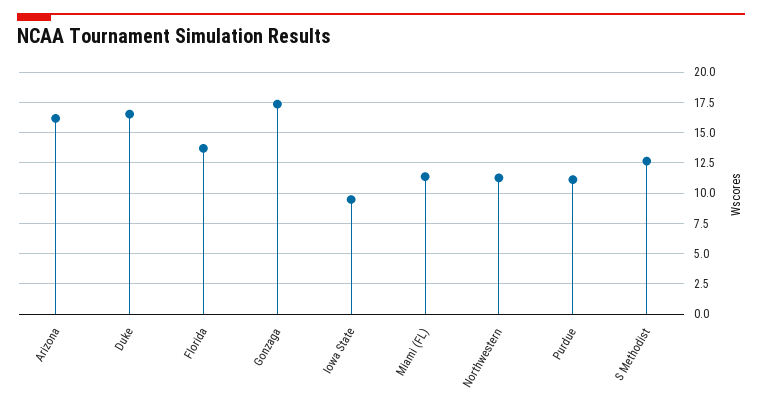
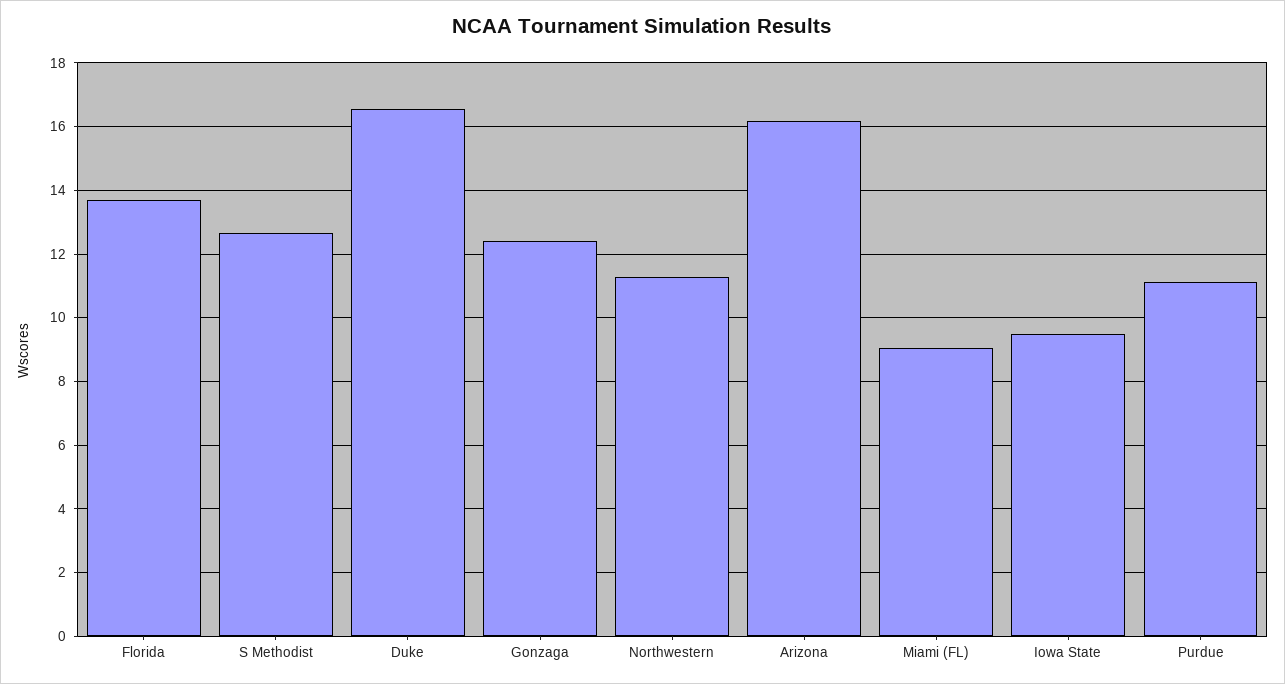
Gonzaga: 17.5 -> 12.4
Miami (FL): 11.5 -> 9

